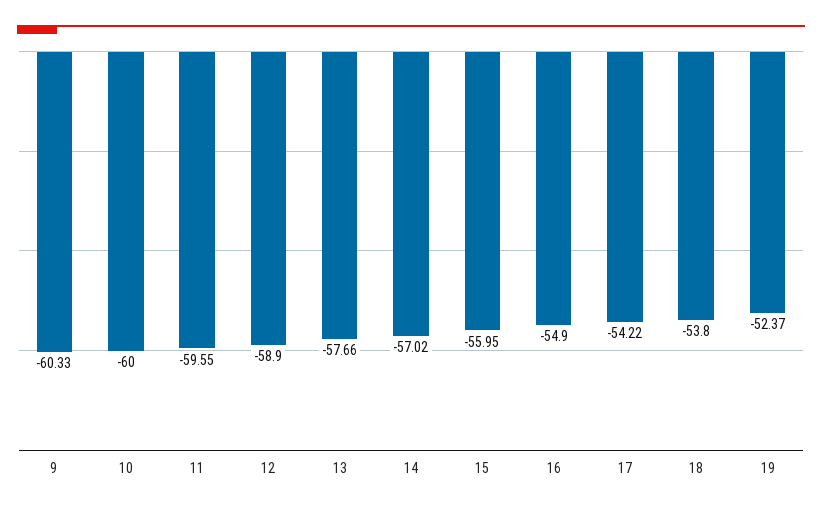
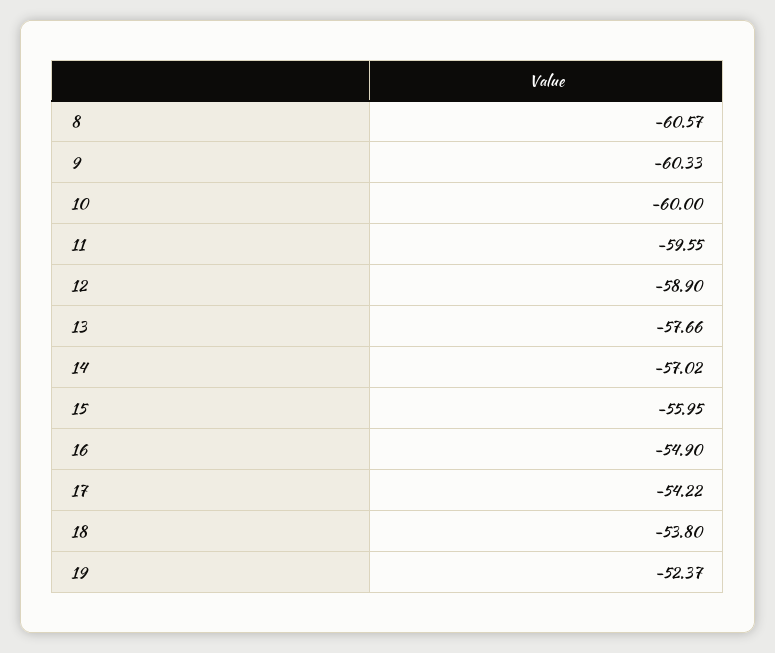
8: none -> -60.57

